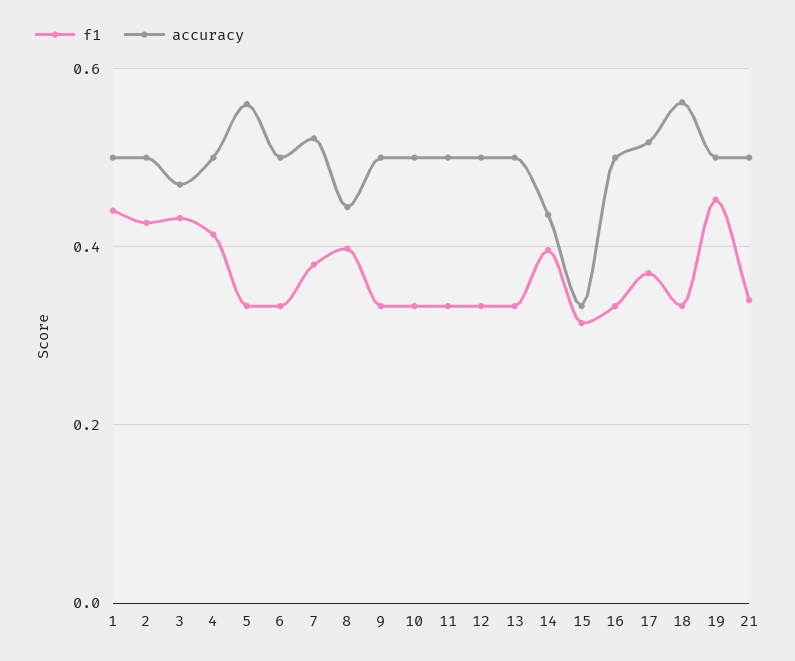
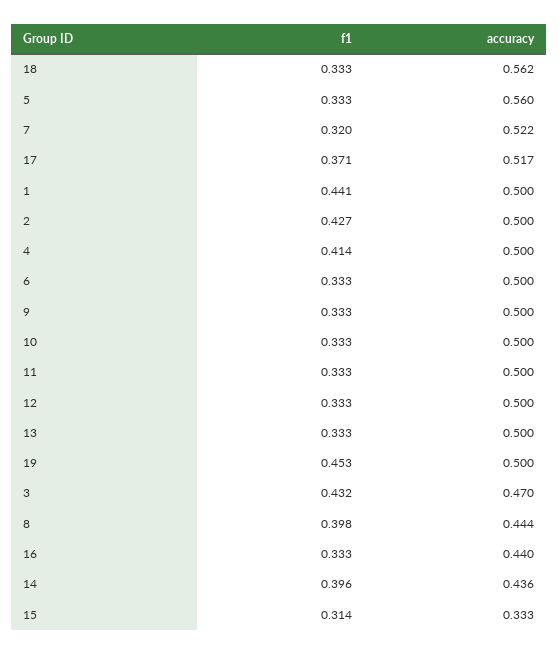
f1, 7: 0.38 -> 0.32
accuracy, 16: 0.5 -> 0.44
f1, 21: 0.34 -> none
accuracy, 21: 0.5 -> none

